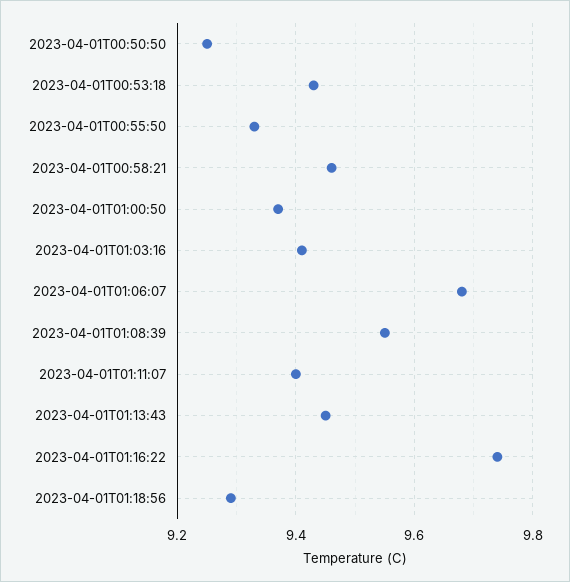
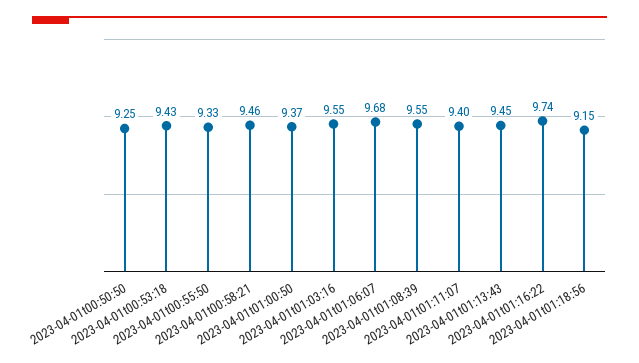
2023-04-01T01:03:16: 9.4 -> 9.55
2023-04-01T01:18:56: 9.3 -> 9.15

